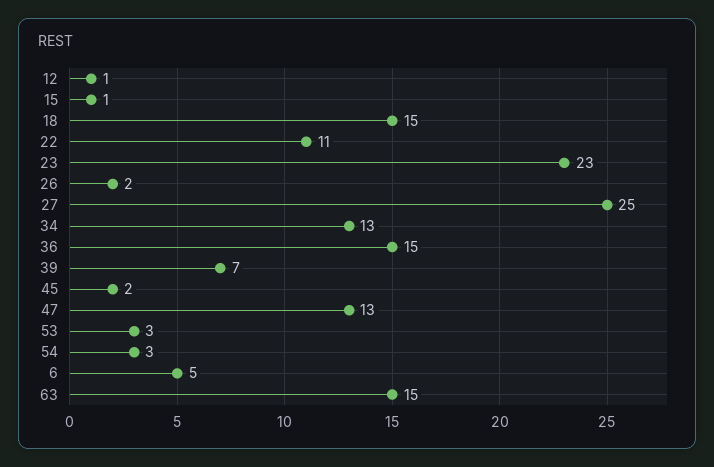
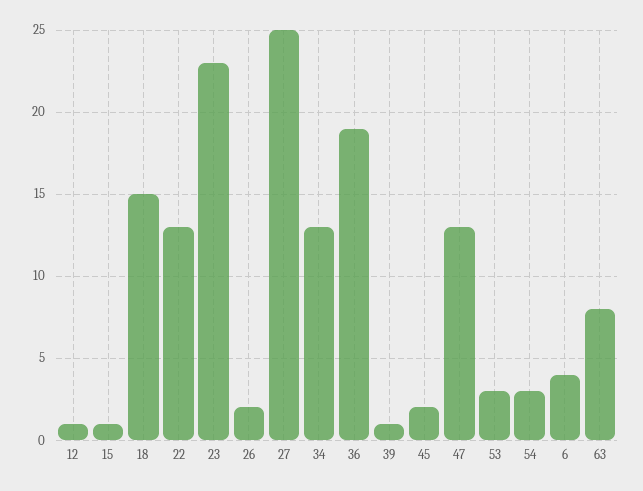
22: 11 -> 13
36: 15 -> 19
39: 7 -> 1
6: 5 -> 4
63: 15 -> 8

